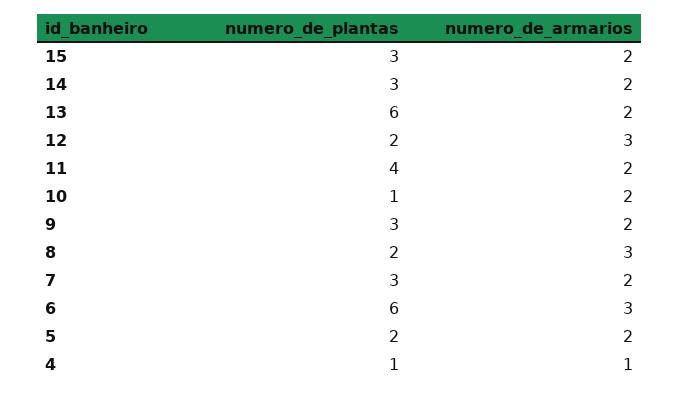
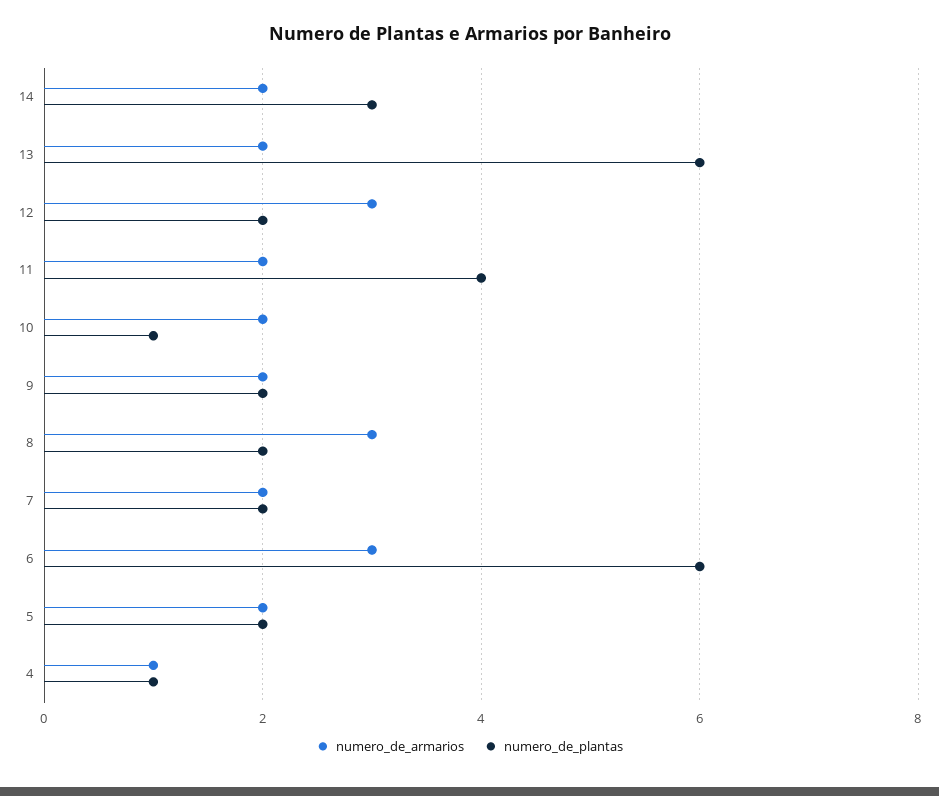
numero_de_plantas, 15: 3 -> none
numero_de_armarios, 15: 2 -> none
numero_de_plantas, 9: 3 -> 2
numero_de_plantas, 7: 3 -> 2

